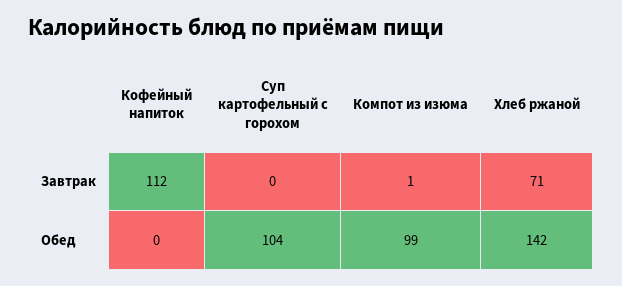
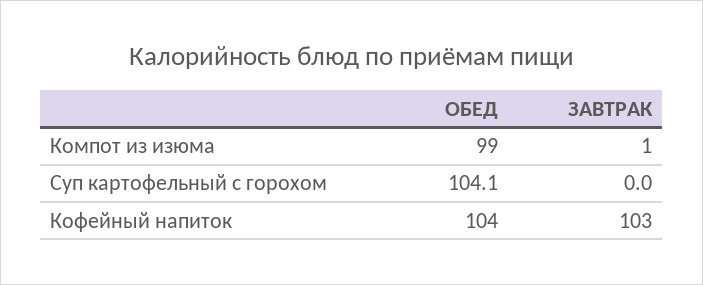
Кофейный напиток, Завтрак: 112 -> 103
Хлеб ржаной, Завтрак: 71 -> none
Кофейный напиток, Обед: 0 -> 104
Хлеб ржаной, Обед: 142 -> none

